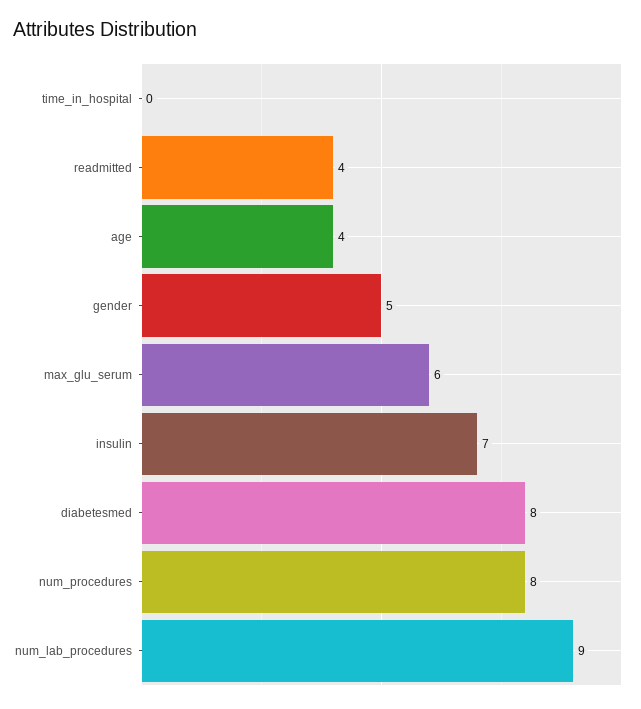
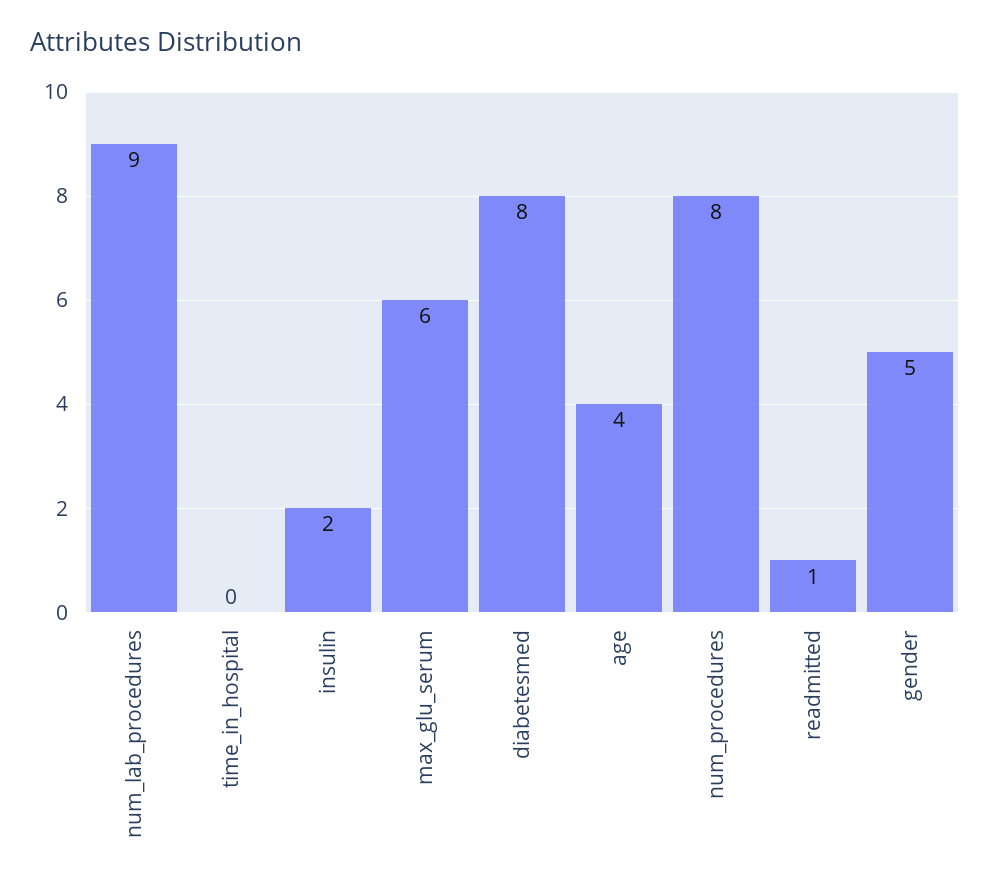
readmitted: 4 -> 1
insulin: 7 -> 2

